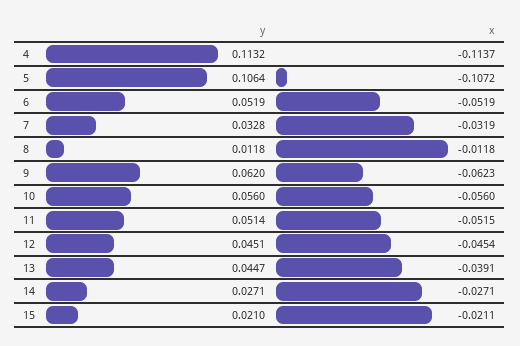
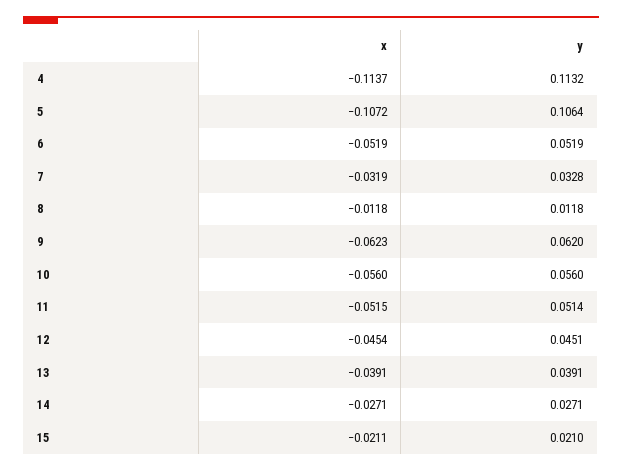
y, 13: 0.0447 -> 0.0391

